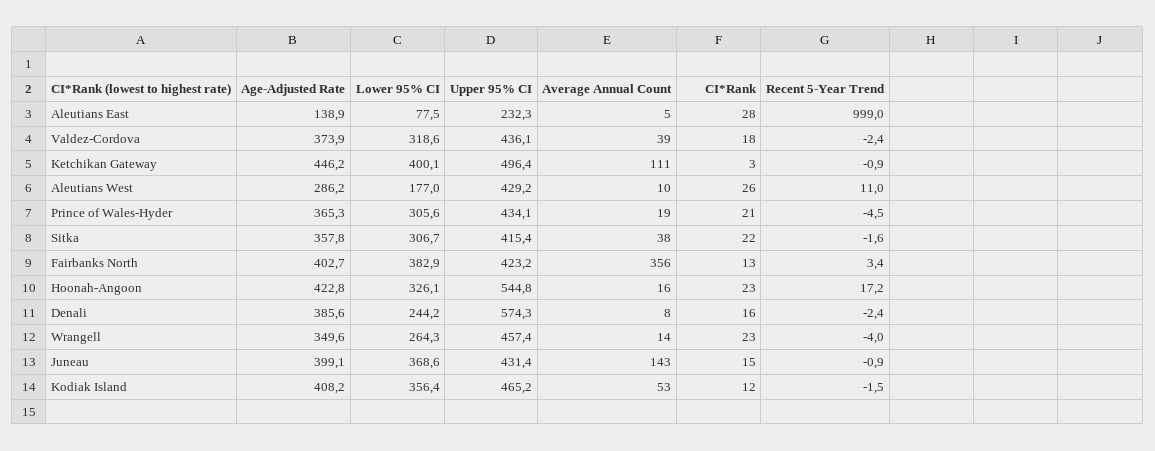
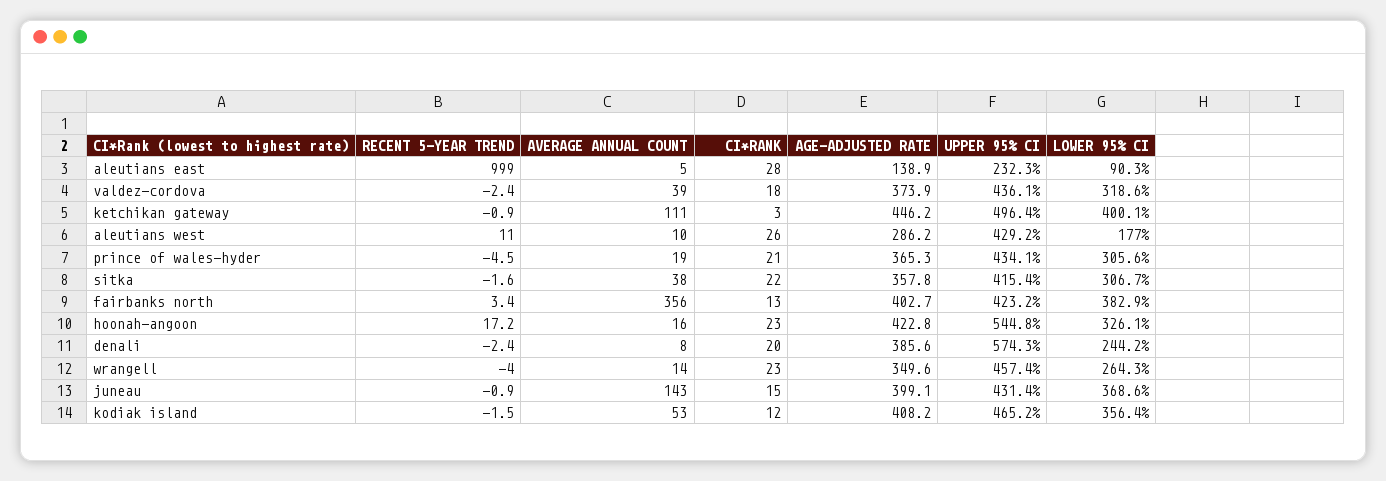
Lower 95% CI, Aleutians East: 77.5 -> 90.3
CI*Rank, Denali: 16 -> 20

